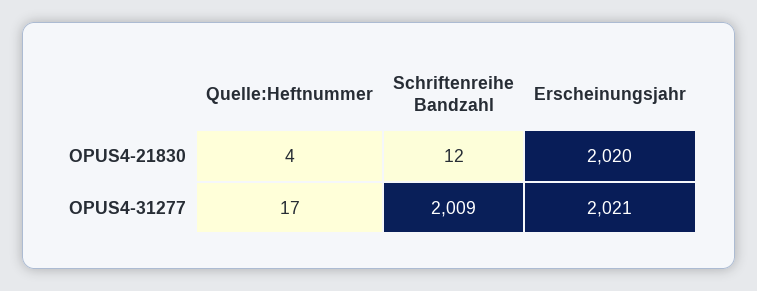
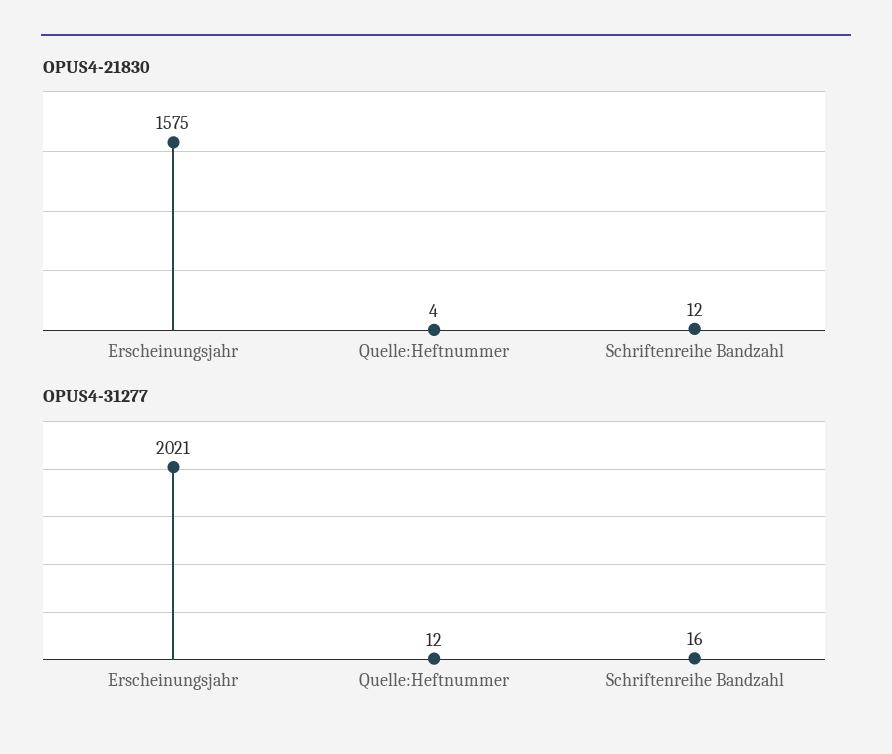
OPUS4-21830, Erscheinungsjahr: 2020 -> 1575
OPUS4-31277, Quelle:Heftnummer: 17 -> 12
OPUS4-31277, Schriftenreihe Bandzahl: 2009 -> 16

